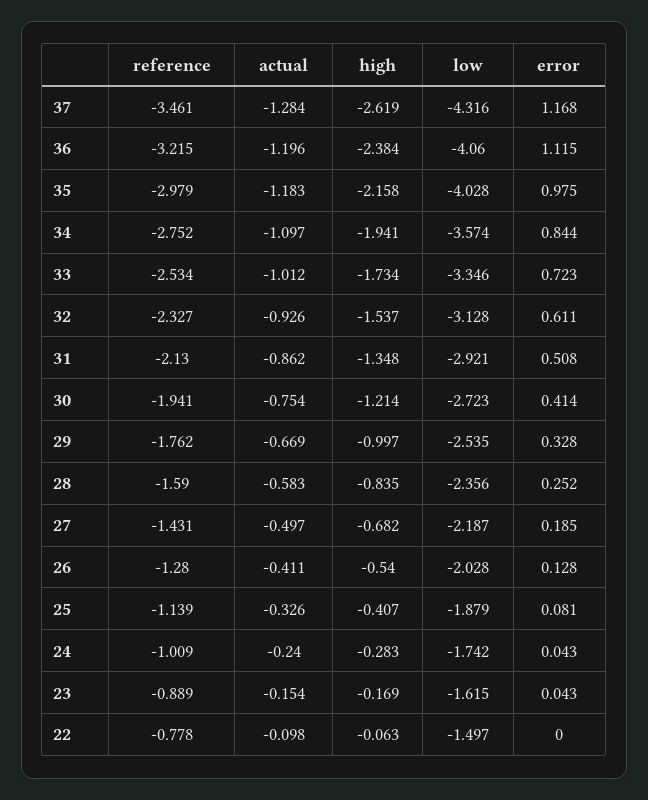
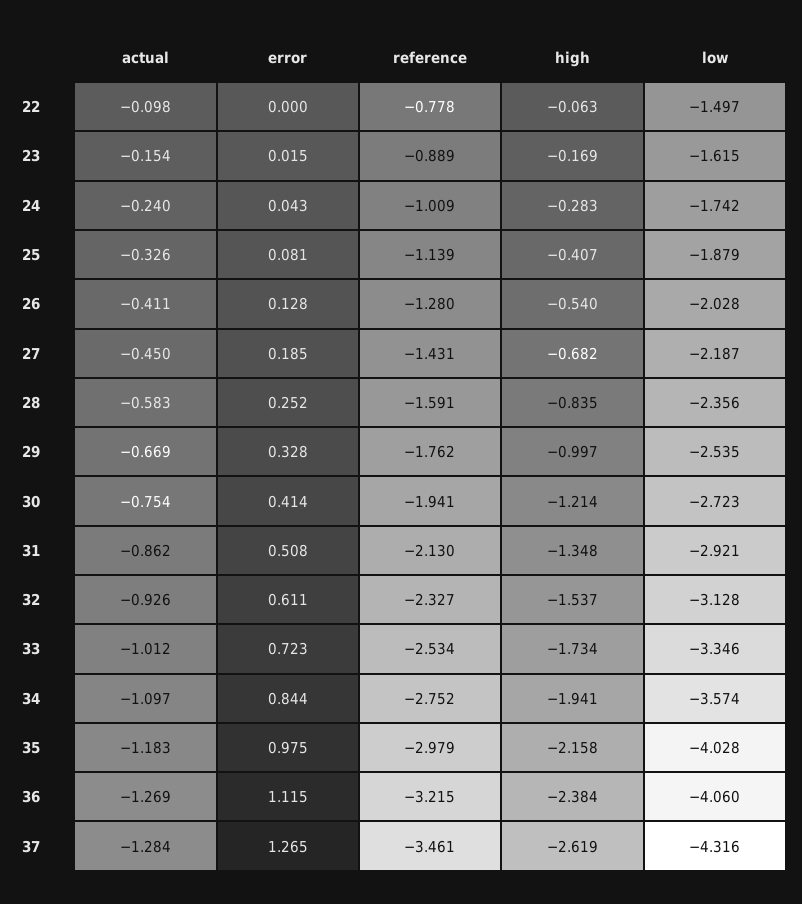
error, 37: 1.168 -> 1.265
actual, 36: -1.196 -> -1.269
reference, 28: -1.59 -> -1.591
actual, 27: -0.497 -> -0.45
error, 23: 0.043 -> 0.015

